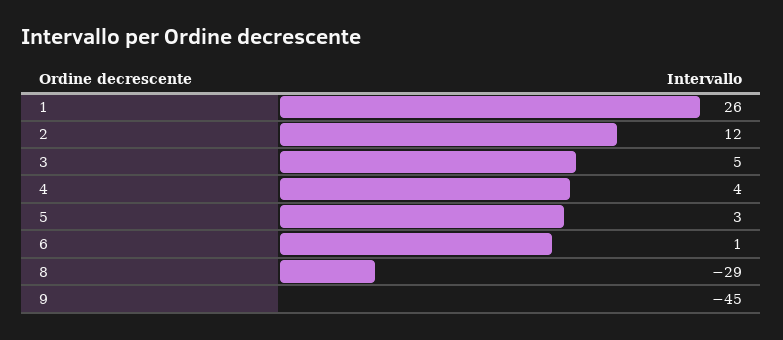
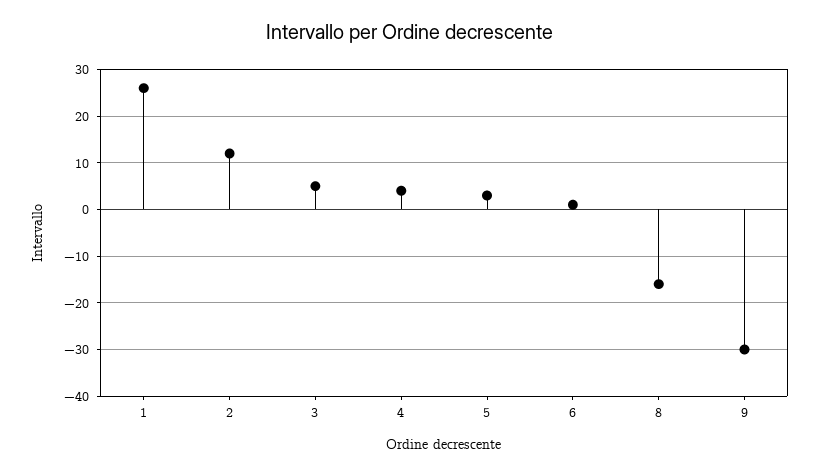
8: -29 -> -15
9: -45 -> -30

